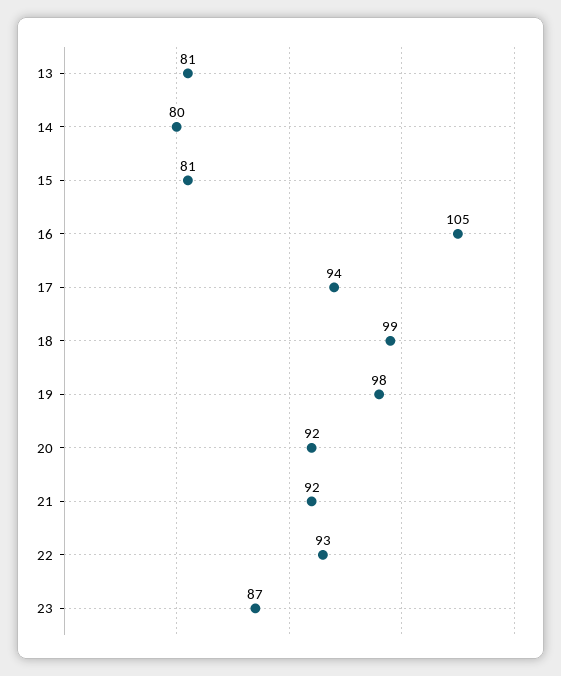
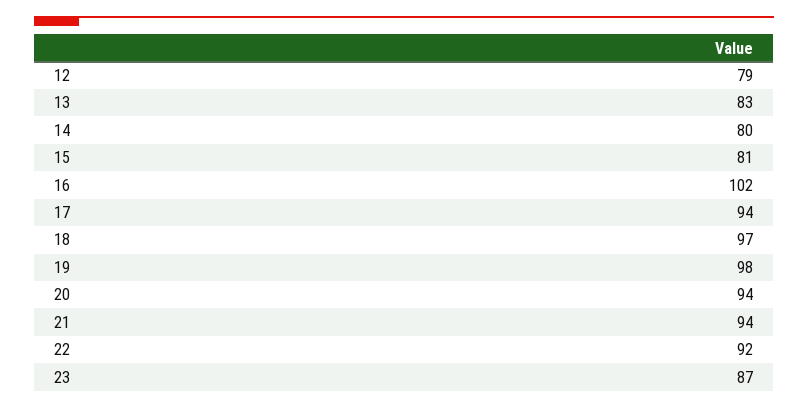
13: 81 -> 83
16: 105 -> 102
18: 99 -> 97
20: 92 -> 94
21: 92 -> 94
22: 93 -> 92
12: none -> 79

